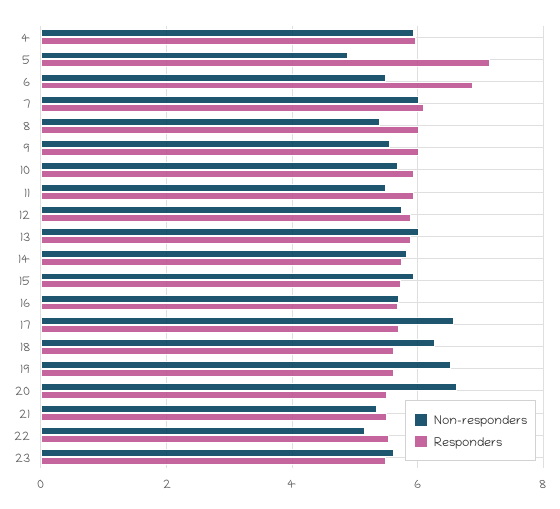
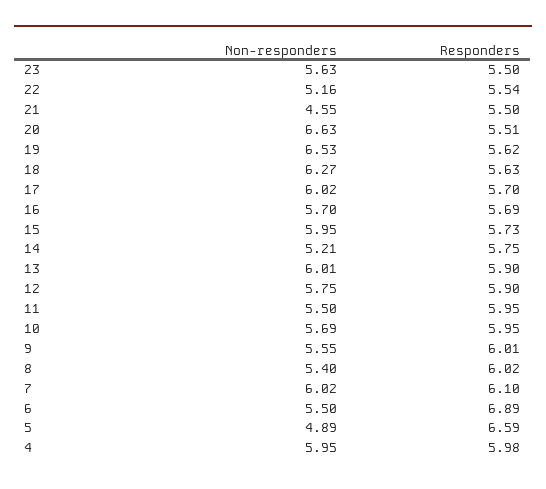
Responders, 5: 7.2 -> 6.59
Non-responders, 14: 5.8 -> 5.21
Non-responders, 17: 6.6 -> 6.02
Non-responders, 21: 5.4 -> 4.55

